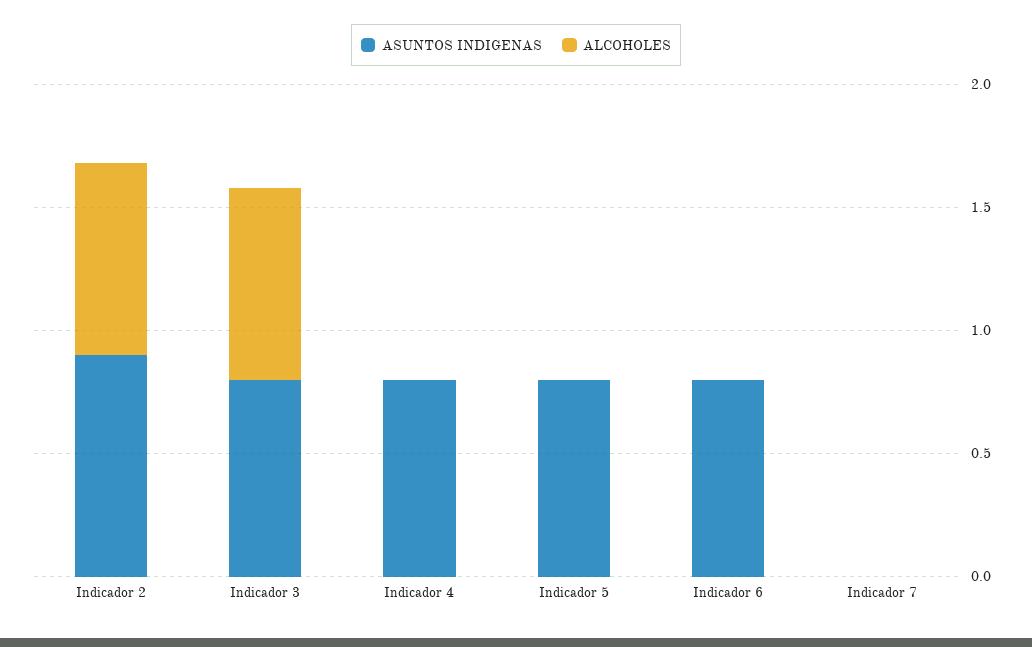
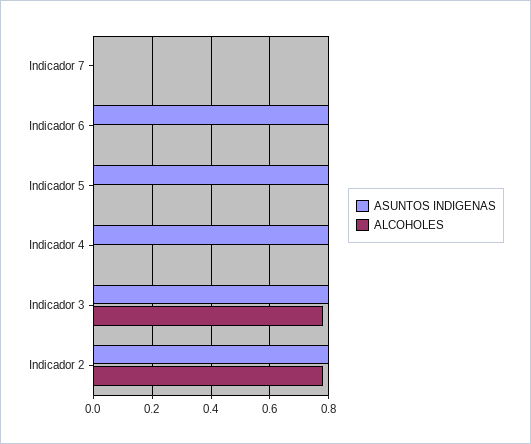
ASUNTOS INDIGENAS, Indicador 2: 0.9 -> 0.8

